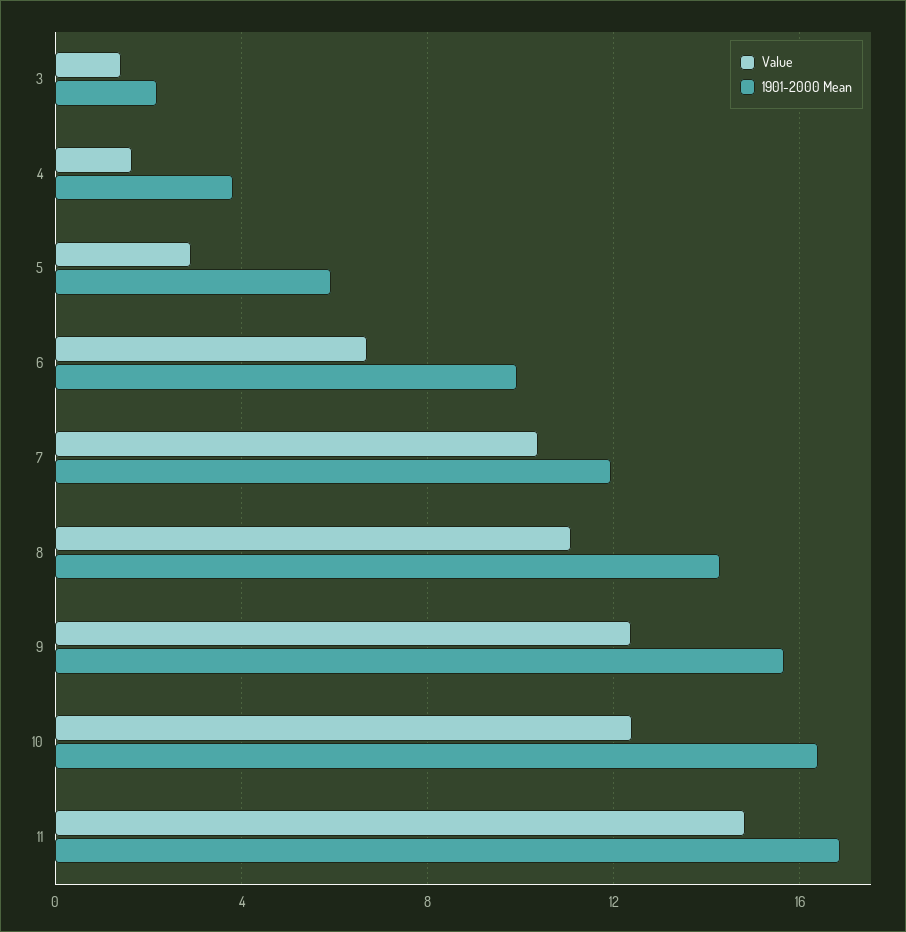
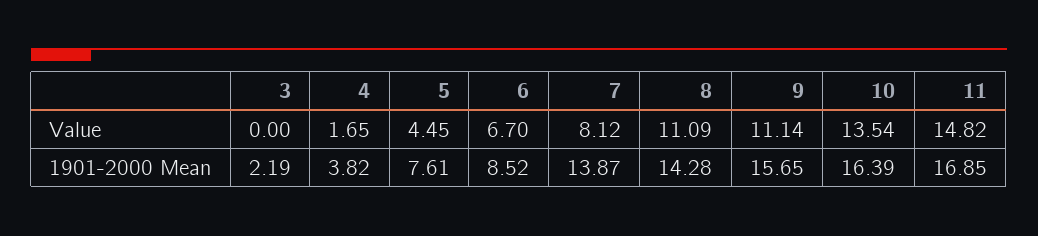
Value, 3: 1.5 -> 0
Value, 5: 3 -> 4.45
1901-2000 Mean, 5: 6 -> 7.61
1901-2000 Mean, 6: 10 -> 8.52
Value, 7: 10.5 -> 8.12
1901-2000 Mean, 7: 12 -> 13.87
Value, 9: 12.5 -> 11.14
Value, 10: 12.5 -> 13.54

